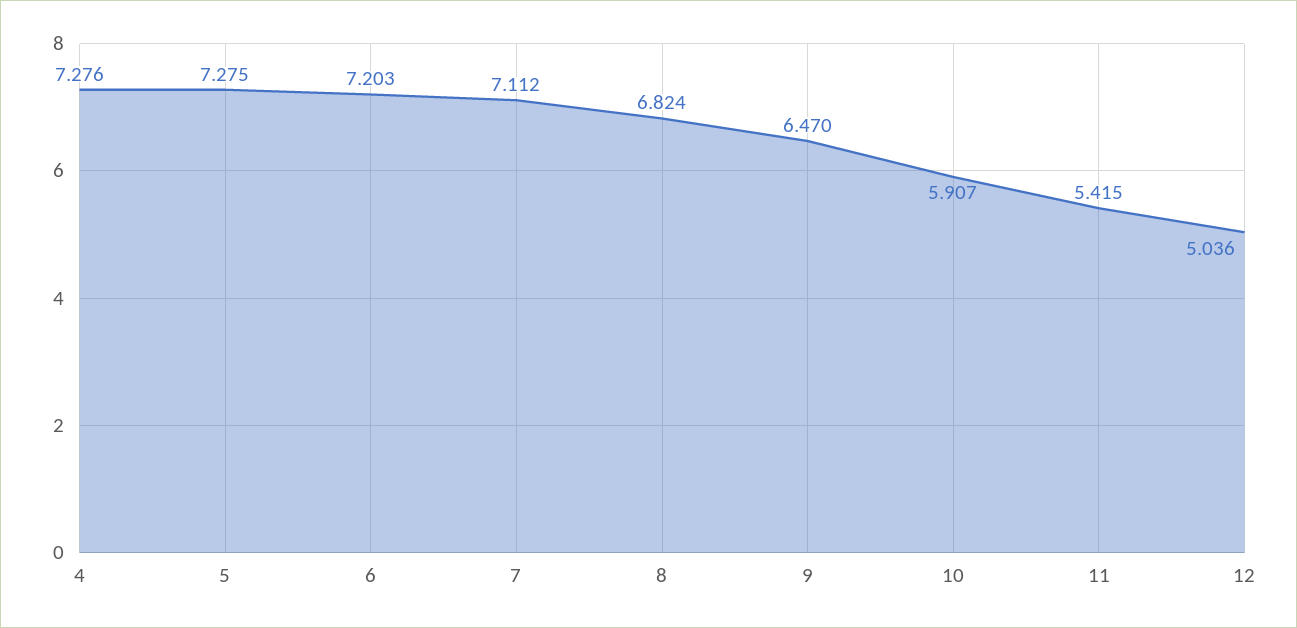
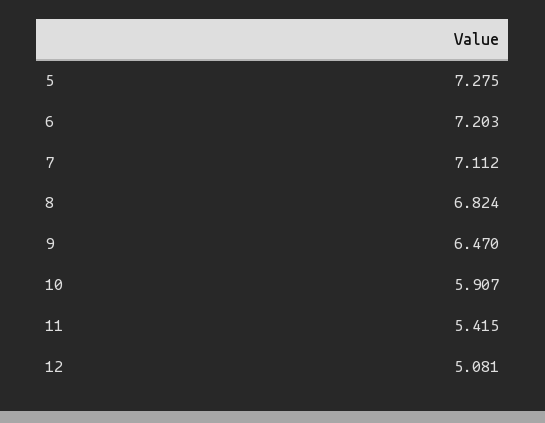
4: 7.276 -> none
12: 5.036 -> 5.081

